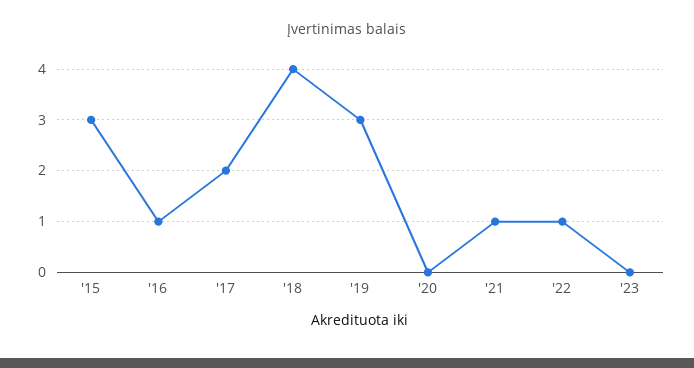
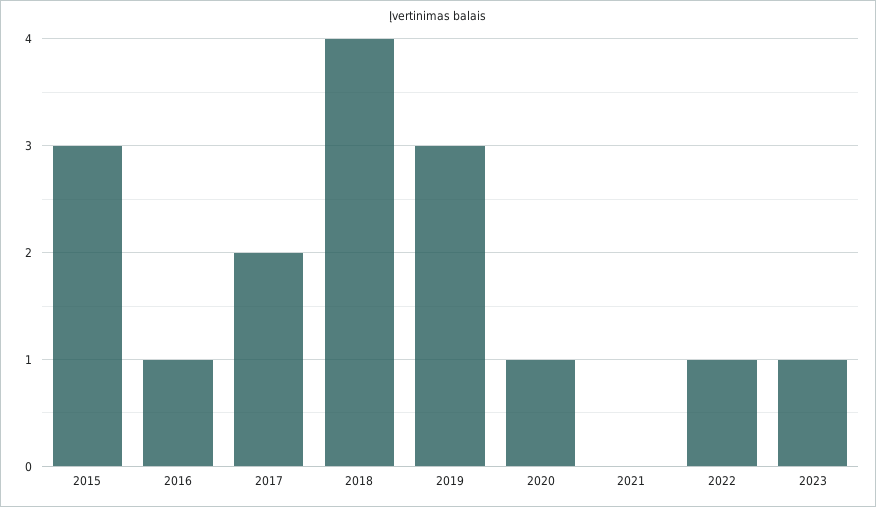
'20: 0 -> 1
'21: 1 -> 0
'23: 0 -> 1

